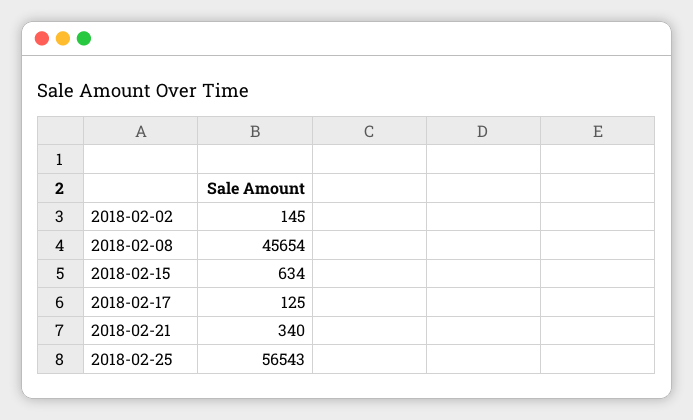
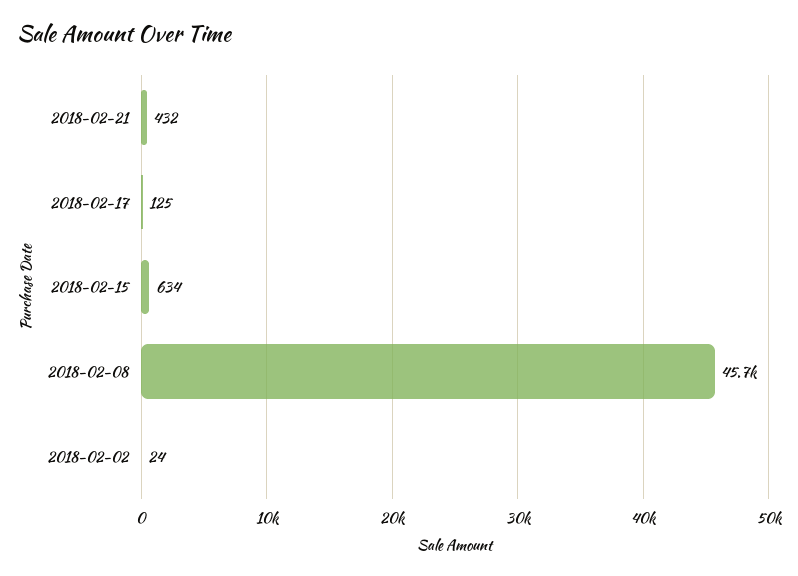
2018-02-02: 145 -> 24
2018-02-21: 340 -> 432
2018-02-25: 56543 -> none

